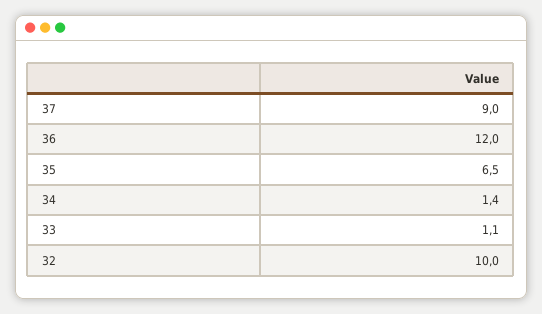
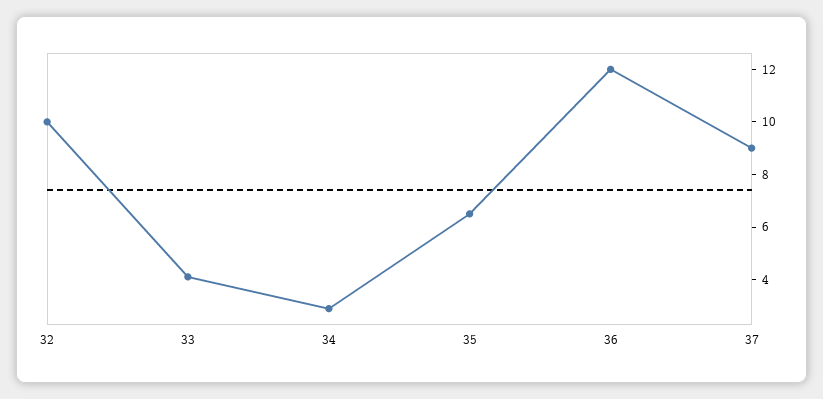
34: 1.4 -> 3
33: 1.1 -> 4

